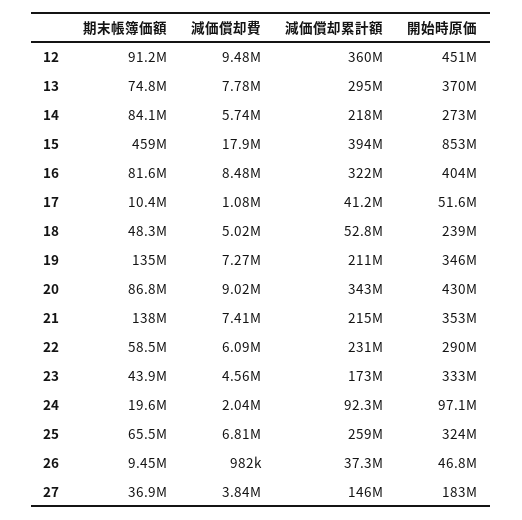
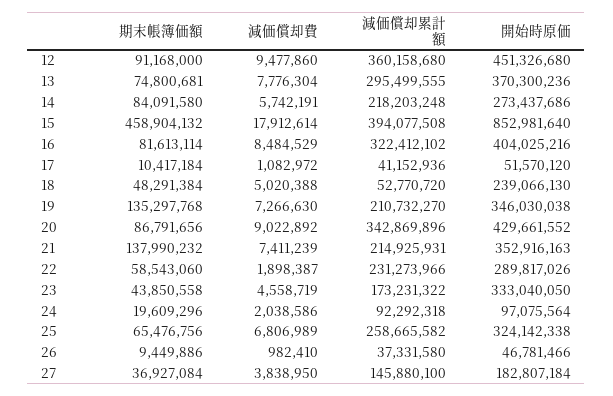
減価償却費, 22: 6090000 -> 1898387

